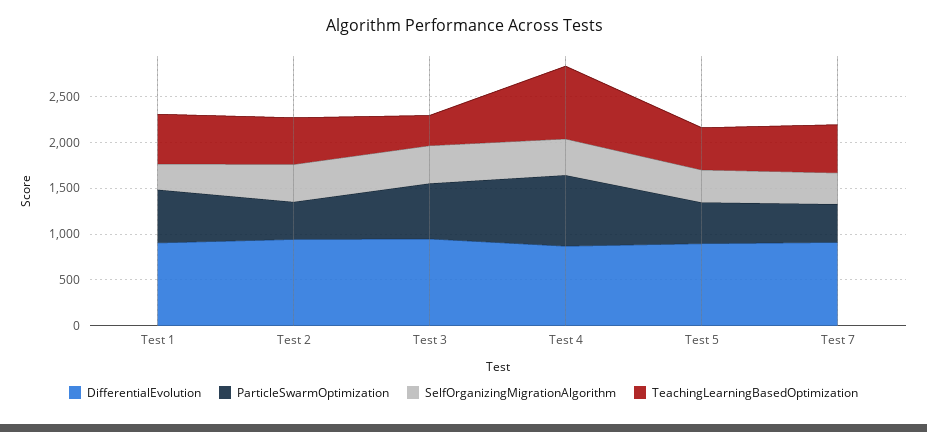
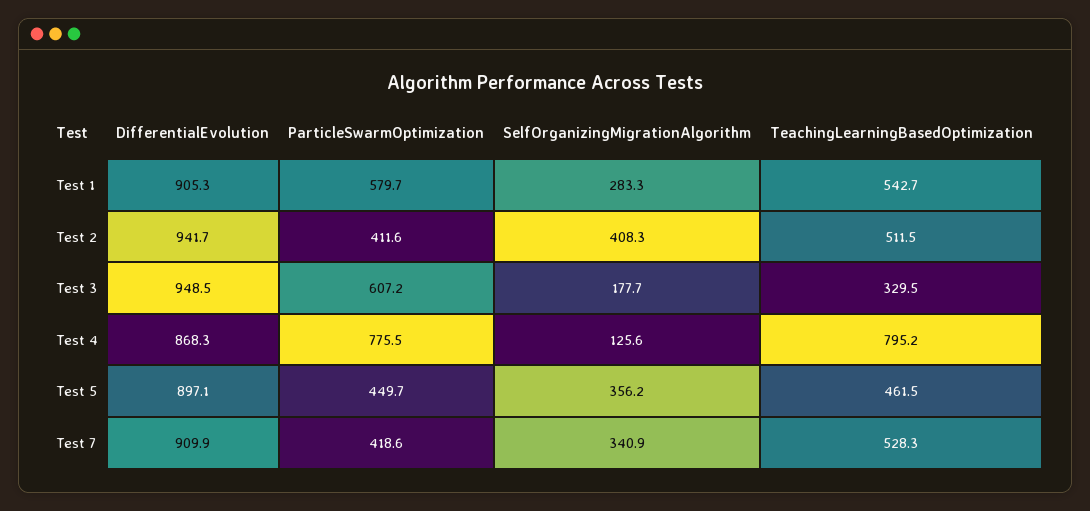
SelfOrganizingMigrationAlgorithm, Test 3: 400 -> 177.7
SelfOrganizingMigrationAlgorithm, Test 4: 400 -> 125.6

